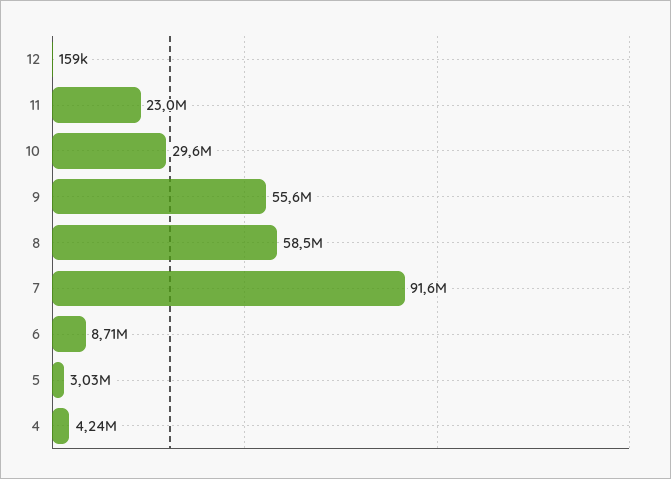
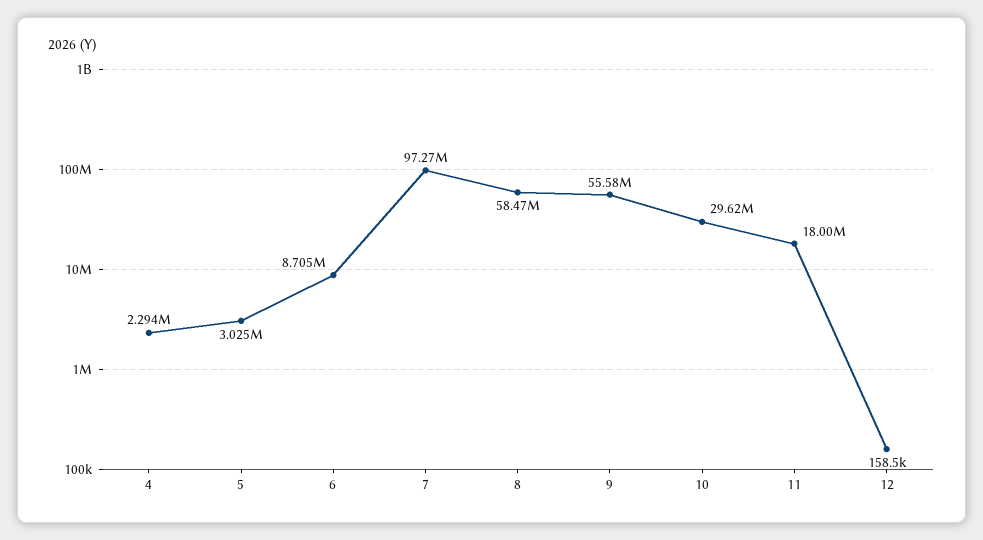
11: 23000000 -> 18000000
7: 91600000 -> 97270000
4: 4240000 -> 2294000

